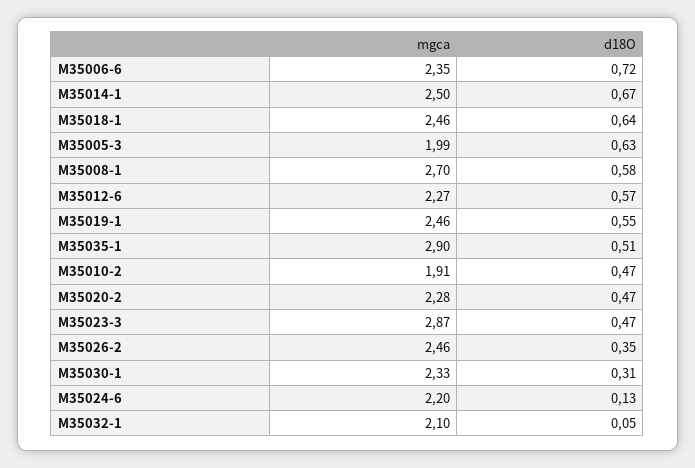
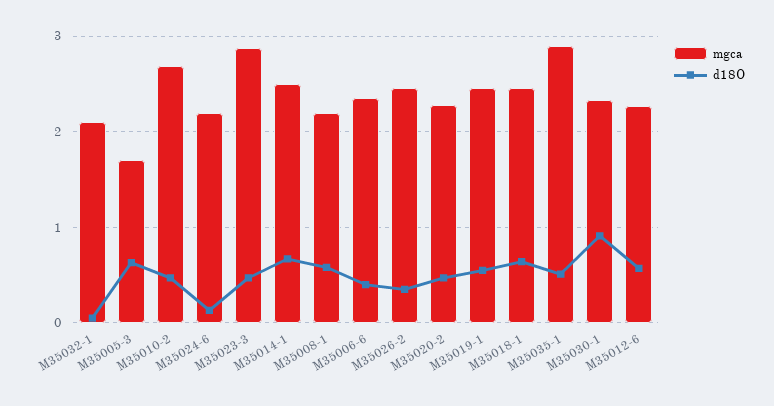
d18O, M35006-6: 0.72 -> 0.4
mgca, M35005-3: 1.99 -> 1.7
mgca, M35008-1: 2.7 -> 2.2
mgca, M35010-2: 1.91 -> 2.7
d18O, M35030-1: 0.31 -> 0.9

